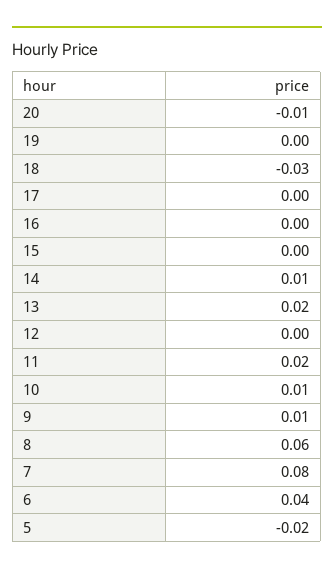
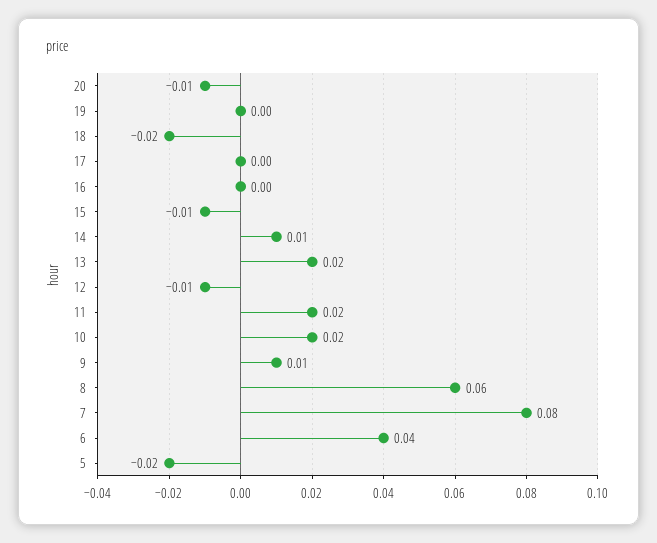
18: -0.03 -> -0.02
15: 0 -> -0.01
12: 0 -> -0.01
10: 0.01 -> 0.02

